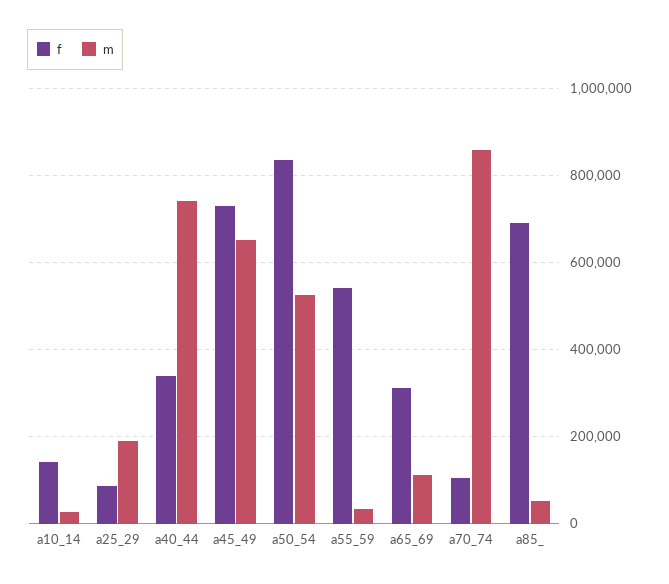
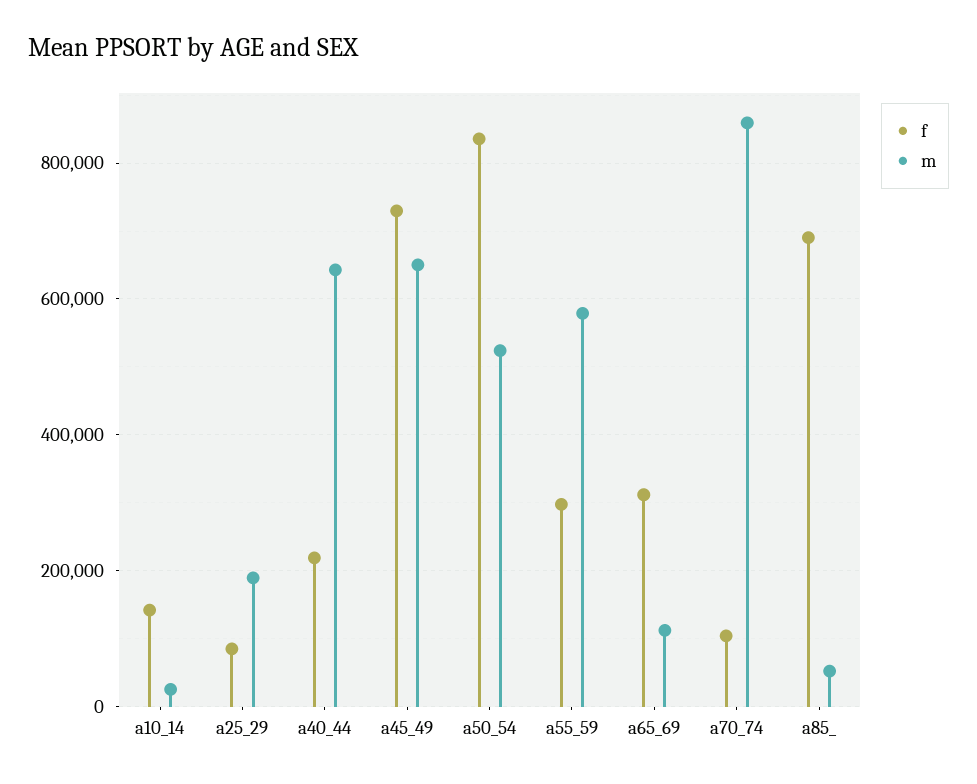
f, a40_44: 340000 -> 220000
m, a40_44: 740000 -> 640000
f, a55_59: 540000 -> 300000
m, a55_59: 40000 -> 580000

